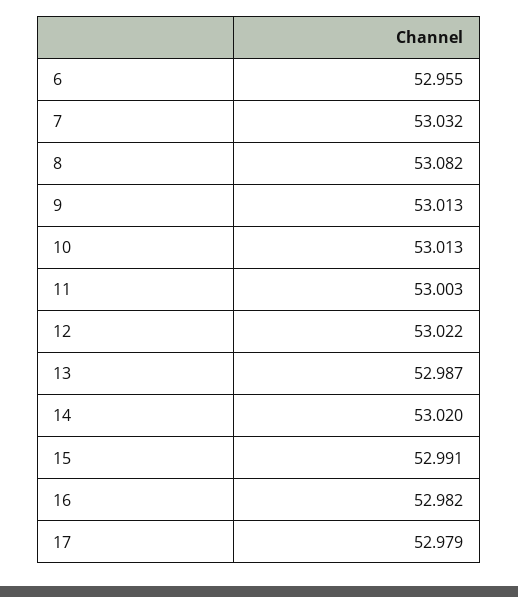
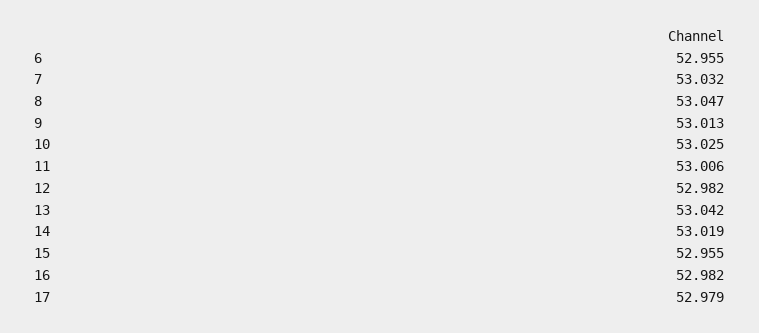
8: 53.082 -> 53.047
10: 53.013 -> 53.025
11: 53.003 -> 53.006
12: 53.022 -> 52.982
13: 52.987 -> 53.042
14: 53.02 -> 53.019
15: 52.991 -> 52.955

